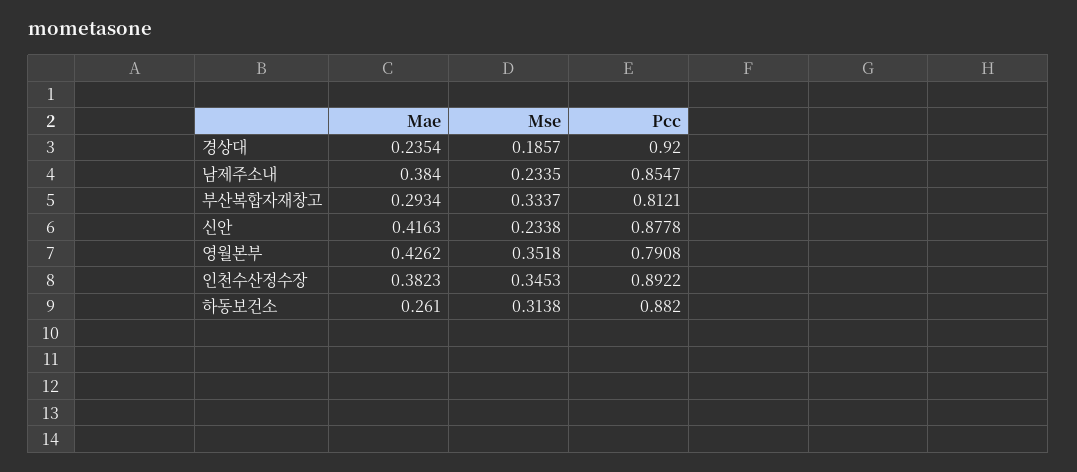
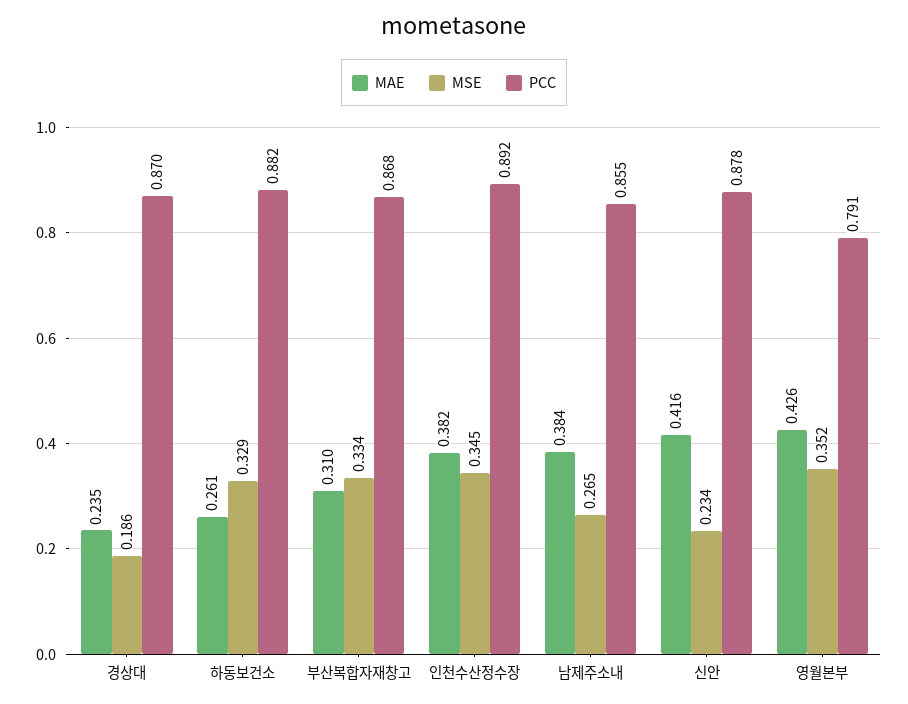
Pcc, 경상대: 0.92 -> 0.87
Mse, 남제주소내: 0.2335 -> 0.265
Mae, 부산복합자재창고: 0.2934 -> 0.31
Pcc, 부산복합자재창고: 0.8121 -> 0.868
Mse, 하동보건소: 0.3138 -> 0.329

